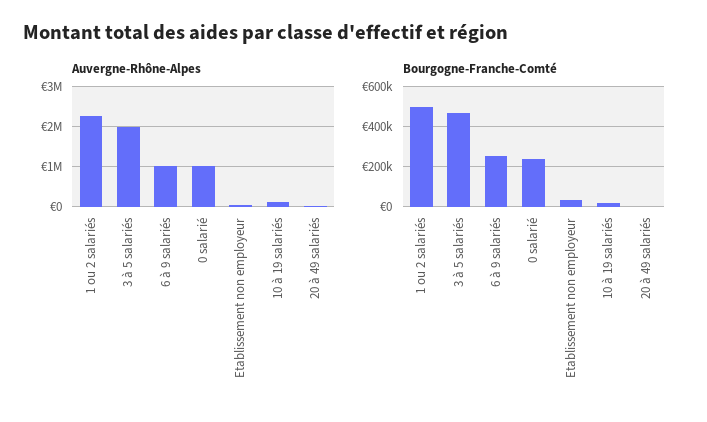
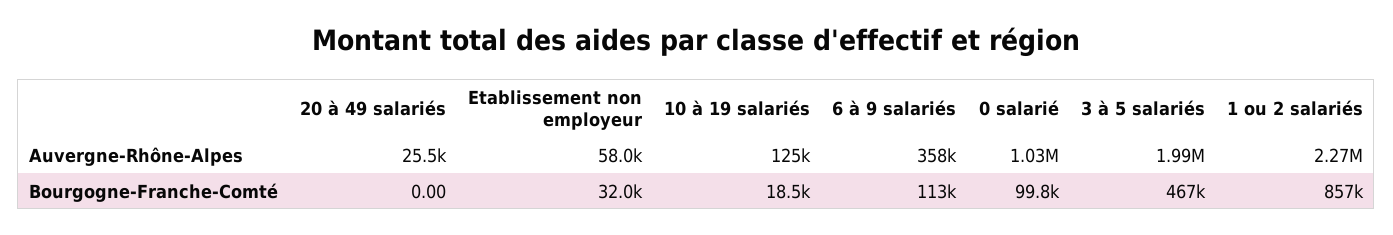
Auvergne-Rhône-Alpes, 6 à 9 salariés: 1000000 -> 358000
Bourgogne-Franche-Comté, 1 ou 2 salariés: 500000 -> 857000
Bourgogne-Franche-Comté, 6 à 9 salariés: 250000 -> 113000
Bourgogne-Franche-Comté, 0 salarié: 250000 -> 99800

